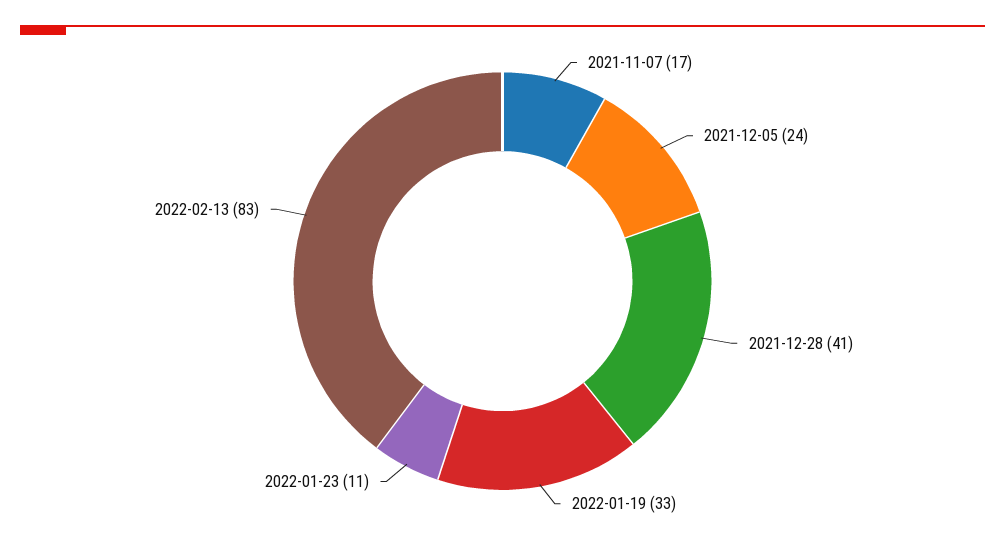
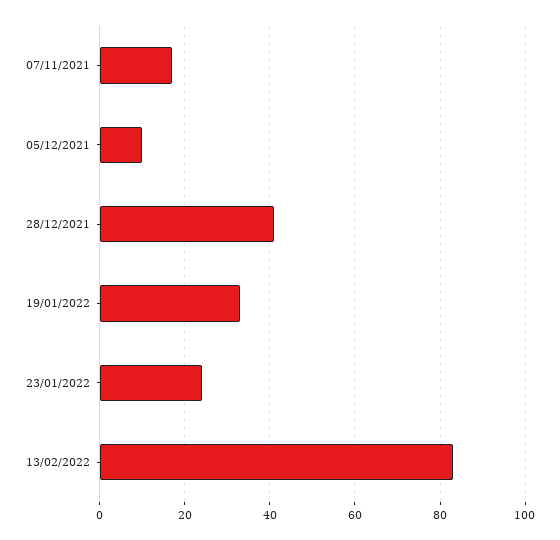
2021-12-05: 24 -> 10
2022-01-23: 11 -> 25

